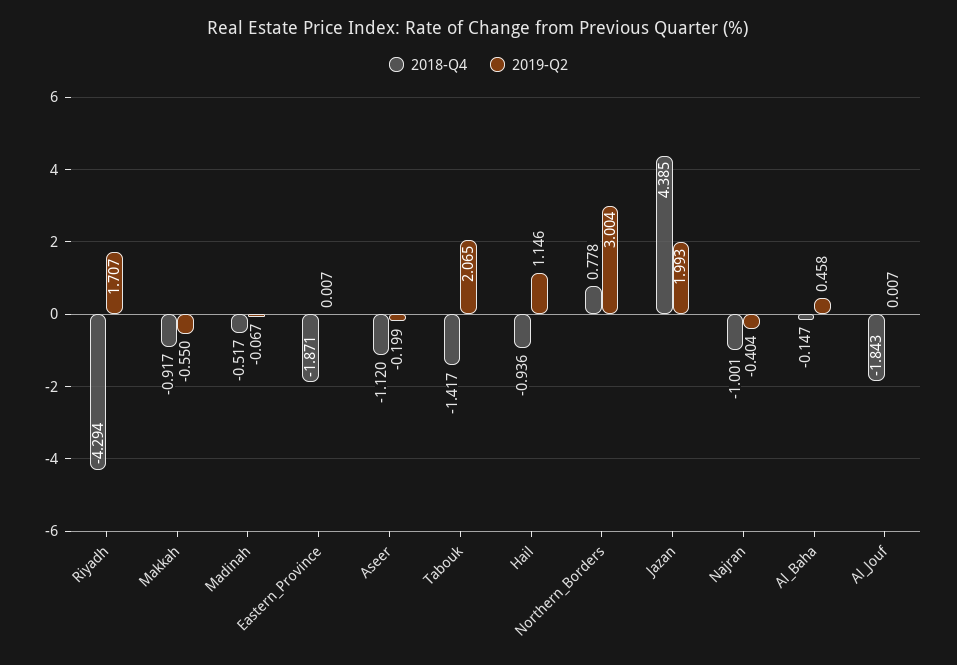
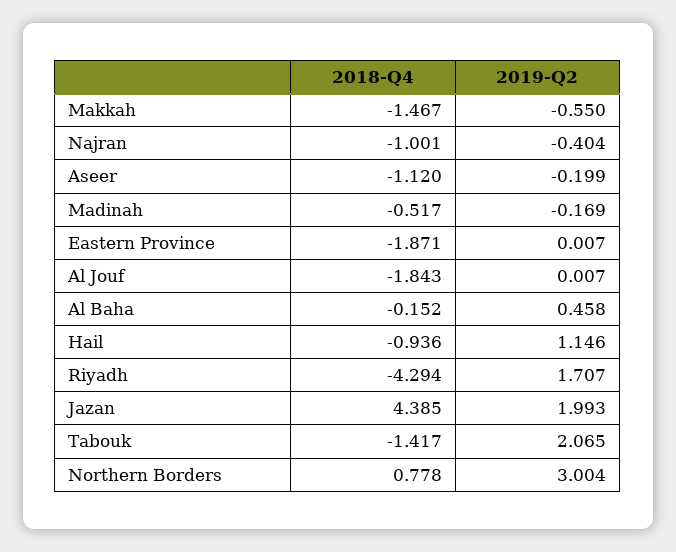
2018-Q4, Makkah: -0.917 -> -1.467
2019-Q2, Madinah: -0.067 -> -0.169
2018-Q4, Al_Baha: -0.147 -> -0.152

